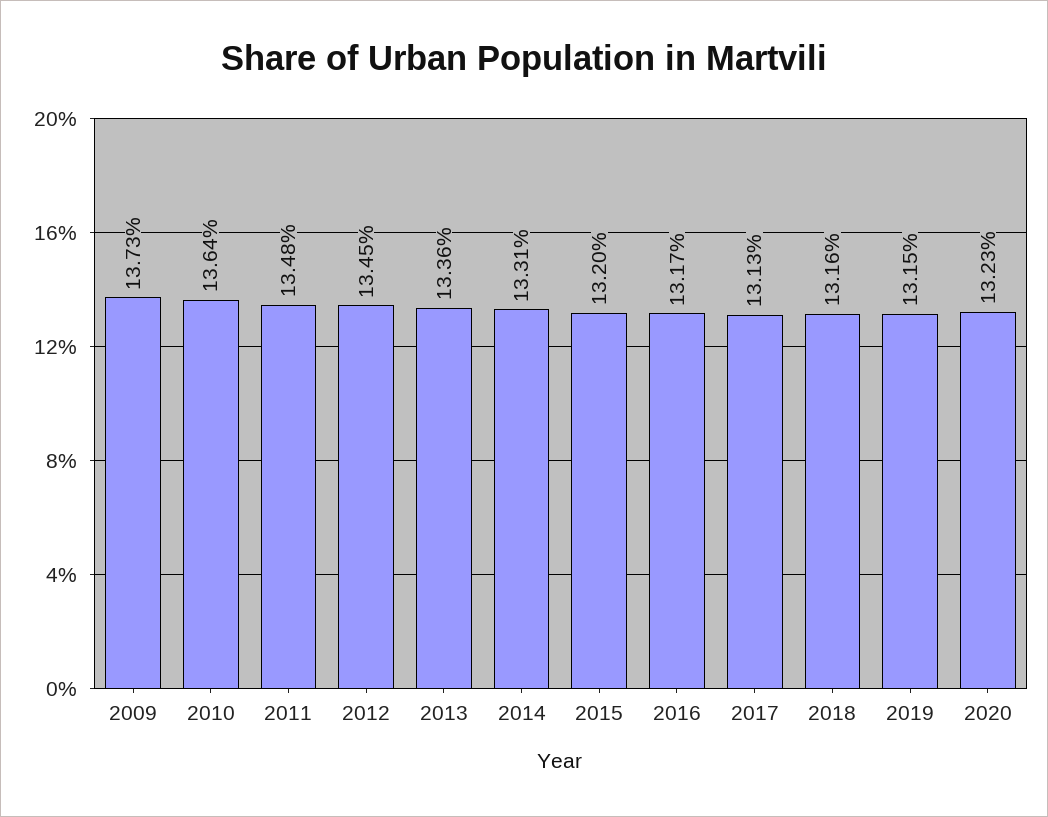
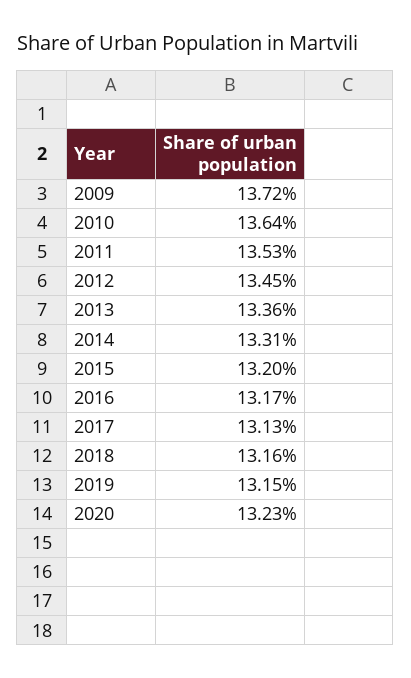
2009: 13.73 -> 13.72
2011: 13.48 -> 13.53

